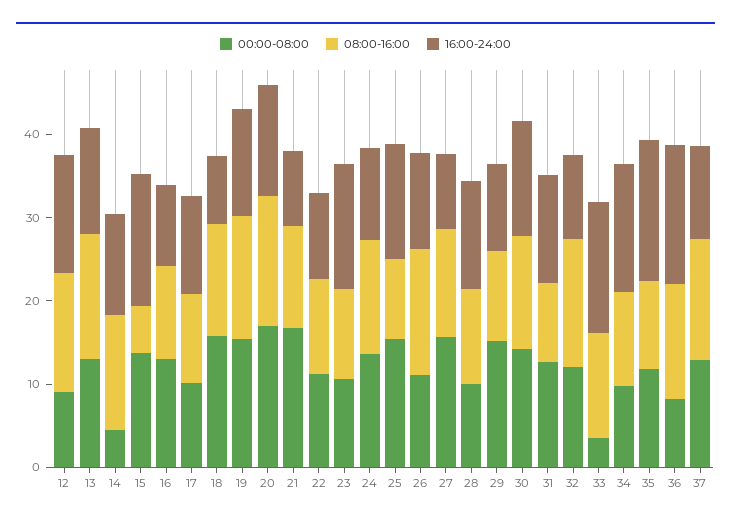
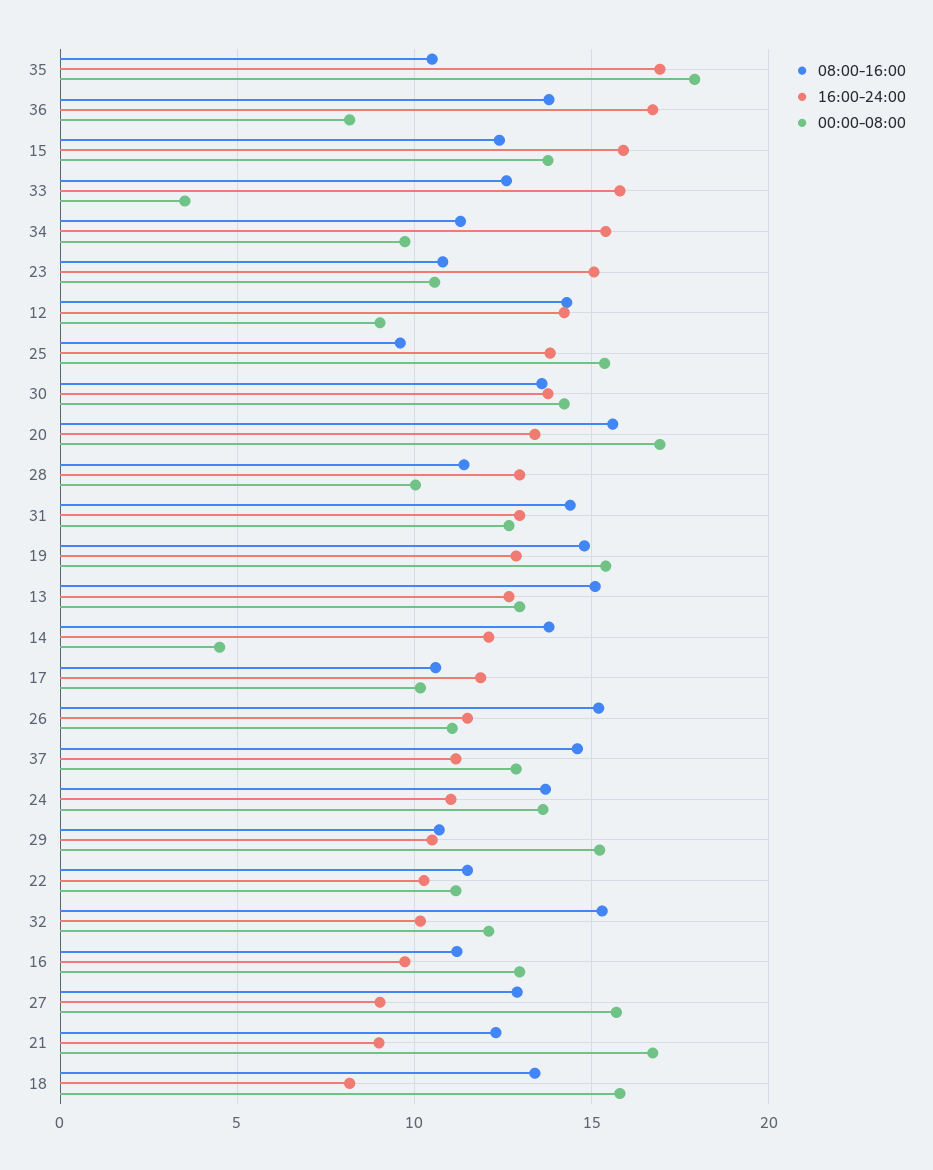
08:00-16:00, 15: 6 -> 12.5
08:00-16:00, 31: 10 -> 14.5
00:00-08:00, 35: 12 -> 18

